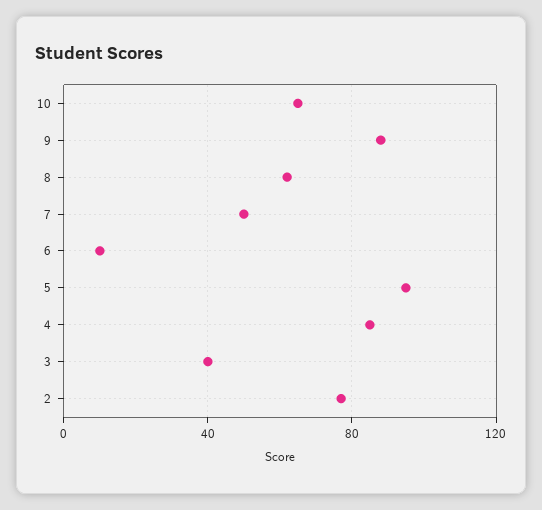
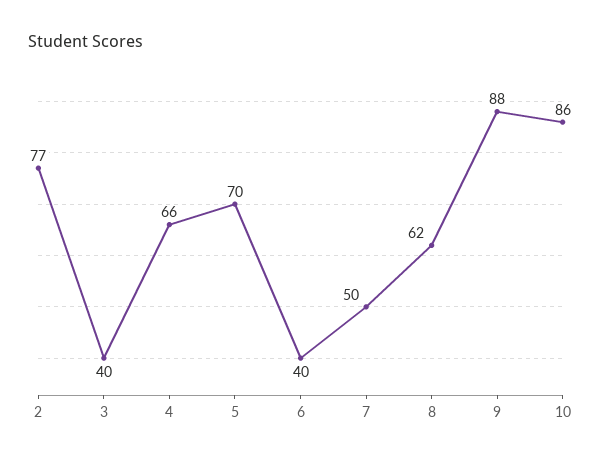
10: 65 -> 86
6: 10 -> 40
5: 95 -> 70
4: 85 -> 66

